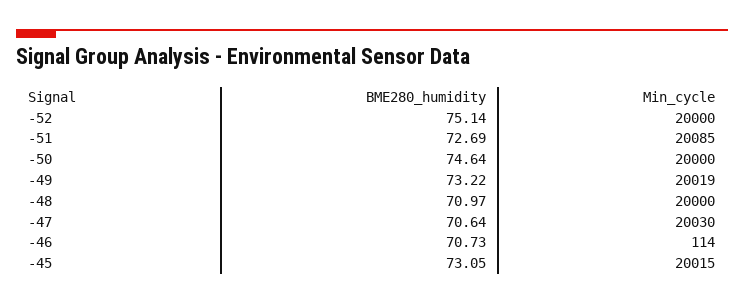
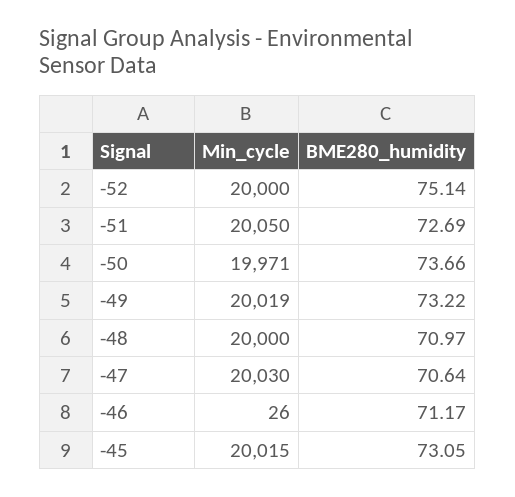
Min_cycle, -51: 20085 -> 20050
BME280_humidity, -50: 74.64 -> 73.66
Min_cycle, -50: 20000 -> 19971
BME280_humidity, -46: 70.73 -> 71.17
Min_cycle, -46: 114 -> 26

